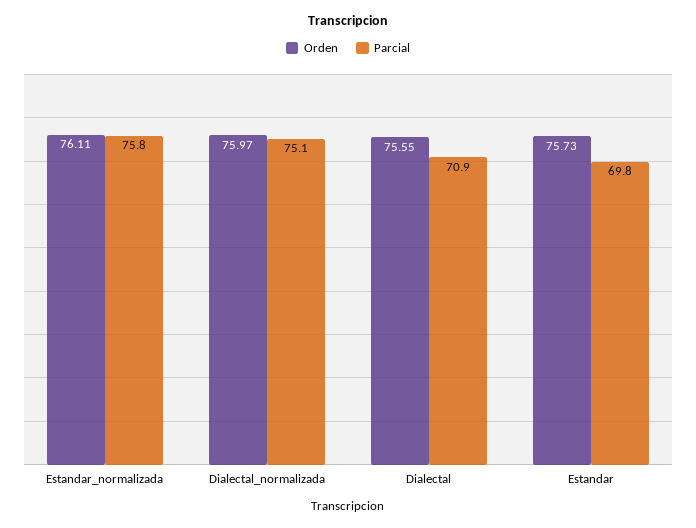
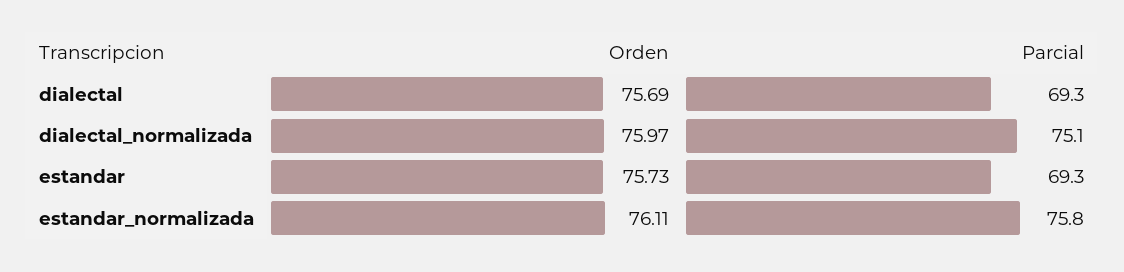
Orden, Dialectal: 75.55 -> 75.69
Parcial, Dialectal: 70.9 -> 69.3
Parcial, Estandar: 69.8 -> 69.3

